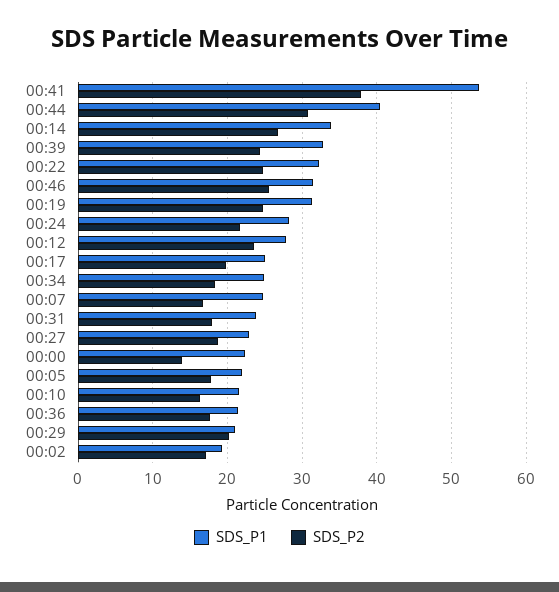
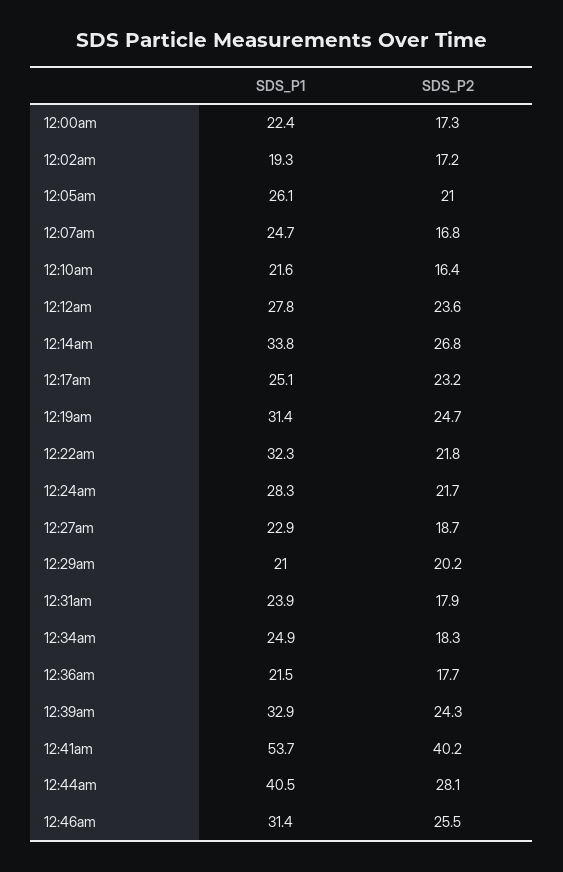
SDS_P2, 00:41: 38 -> 40.2
SDS_P2, 00:44: 31 -> 28.1
SDS_P2, 00:22: 25 -> 21.8
SDS_P2, 00:17: 20 -> 23.2
SDS_P2, 00:00: 14 -> 17.3
SDS_P1, 00:05: 22 -> 26.1
SDS_P2, 00:05: 18 -> 21

